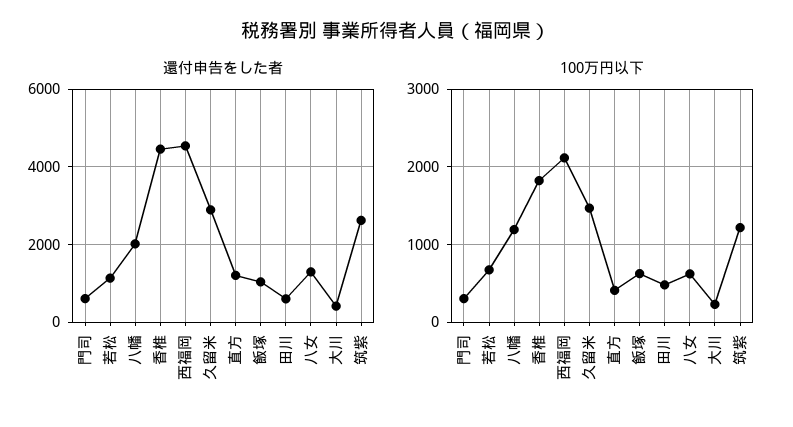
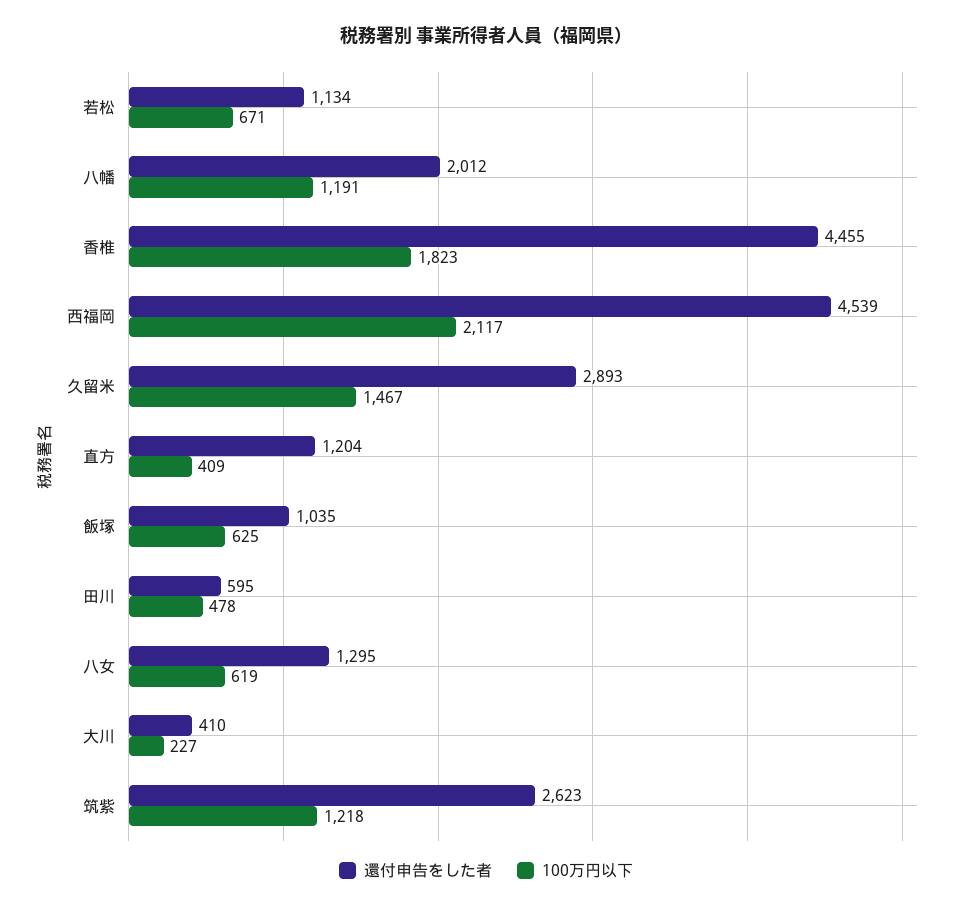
還付申告をした者, 門司: 600 -> none
100万円以下, 門司: 300 -> none

